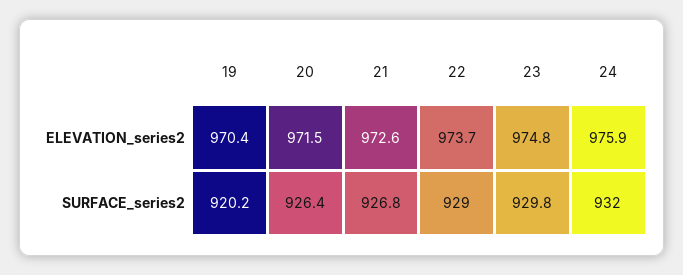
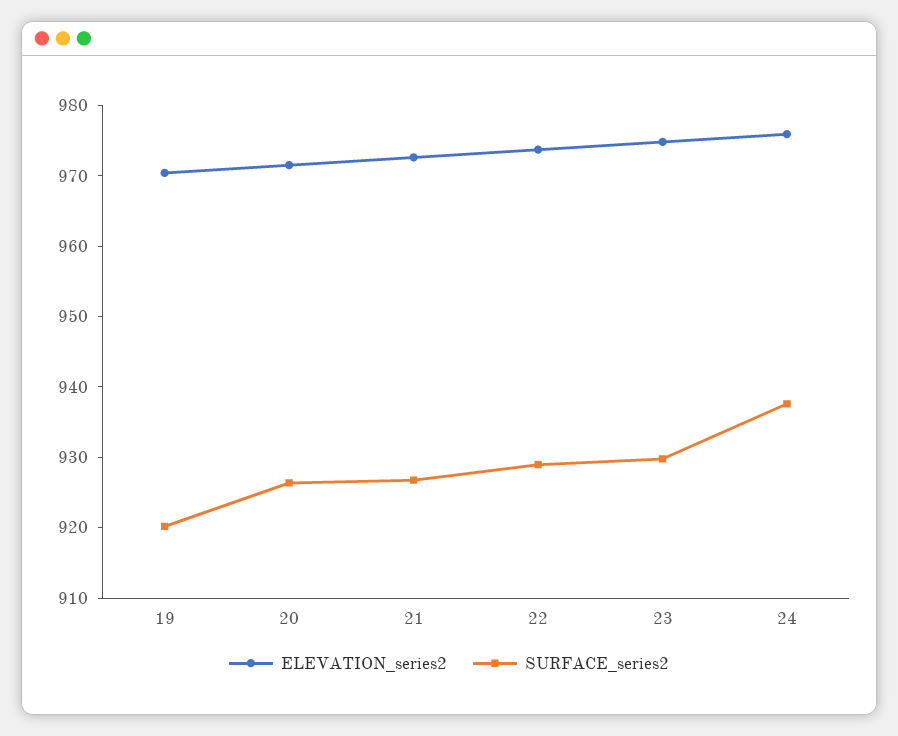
SURFACE_series2, 24: 932 -> 938

